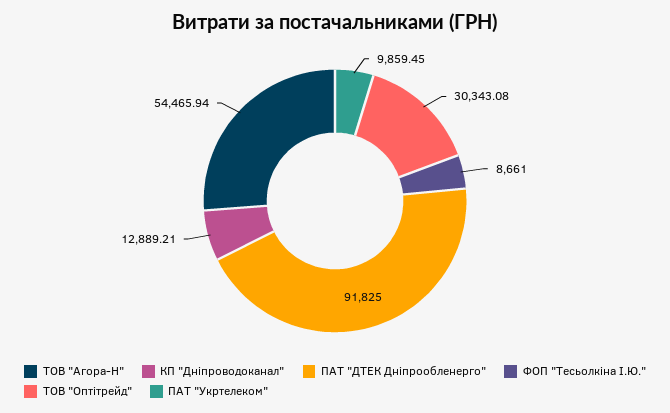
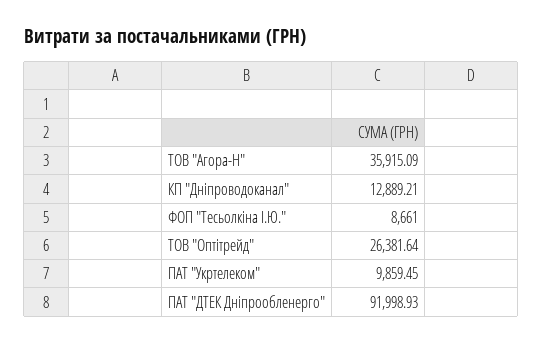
ТОВ "Агора-Н": 54465.94 -> 35915.09
ПАТ "ДТЕК Дніпрообленерго": 91825 -> 91998.93
ТОВ "Оптітрейд": 30343.08 -> 26381.64

